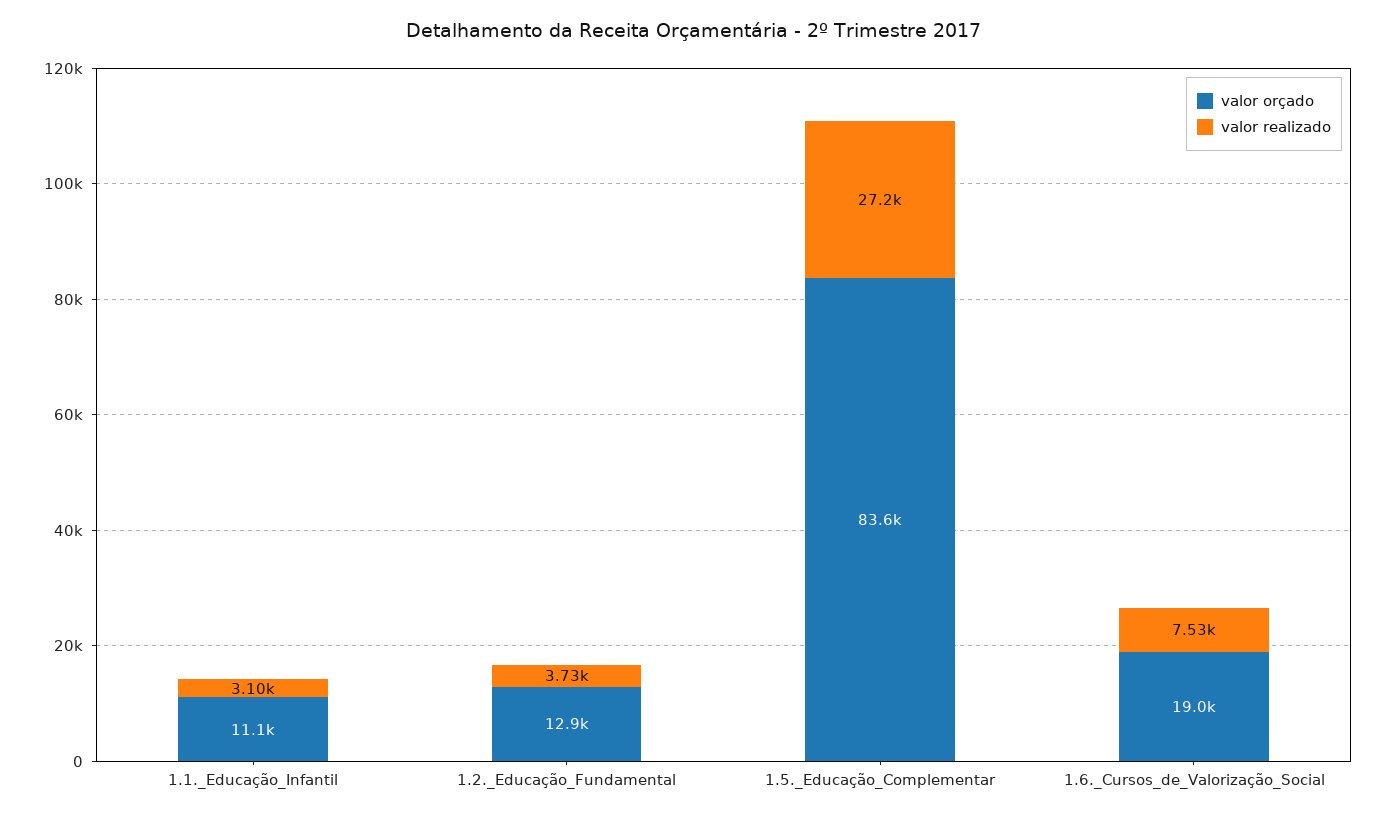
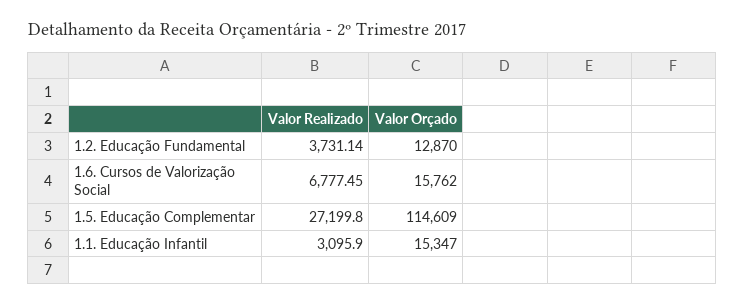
valor orçado, 1.1._Educação_Infantil: 11100 -> 15347
valor orçado, 1.5._Educação_Complementar: 83600 -> 114609
valor orçado, 1.6._Cursos_de_Valorização_Social: 19000 -> 15762
valor realizado, 1.6._Cursos_de_Valorização_Social: 7530 -> 6777.45

